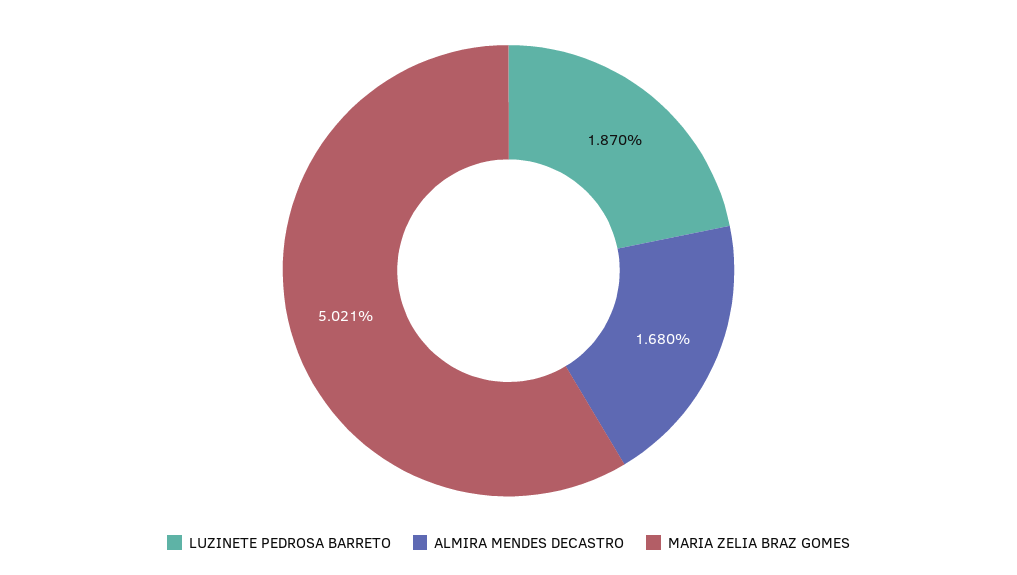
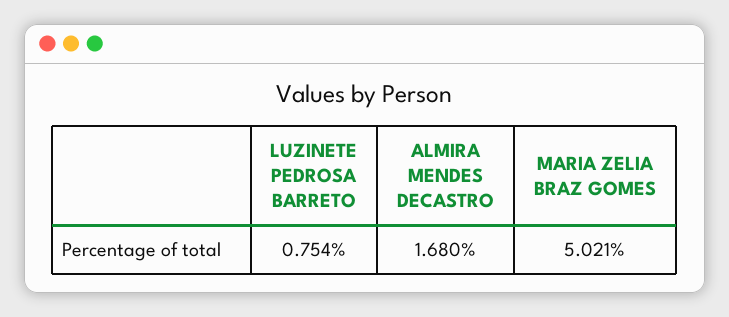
LUZINETE PEDROSA BARRETO: 1.87 -> 0.754

